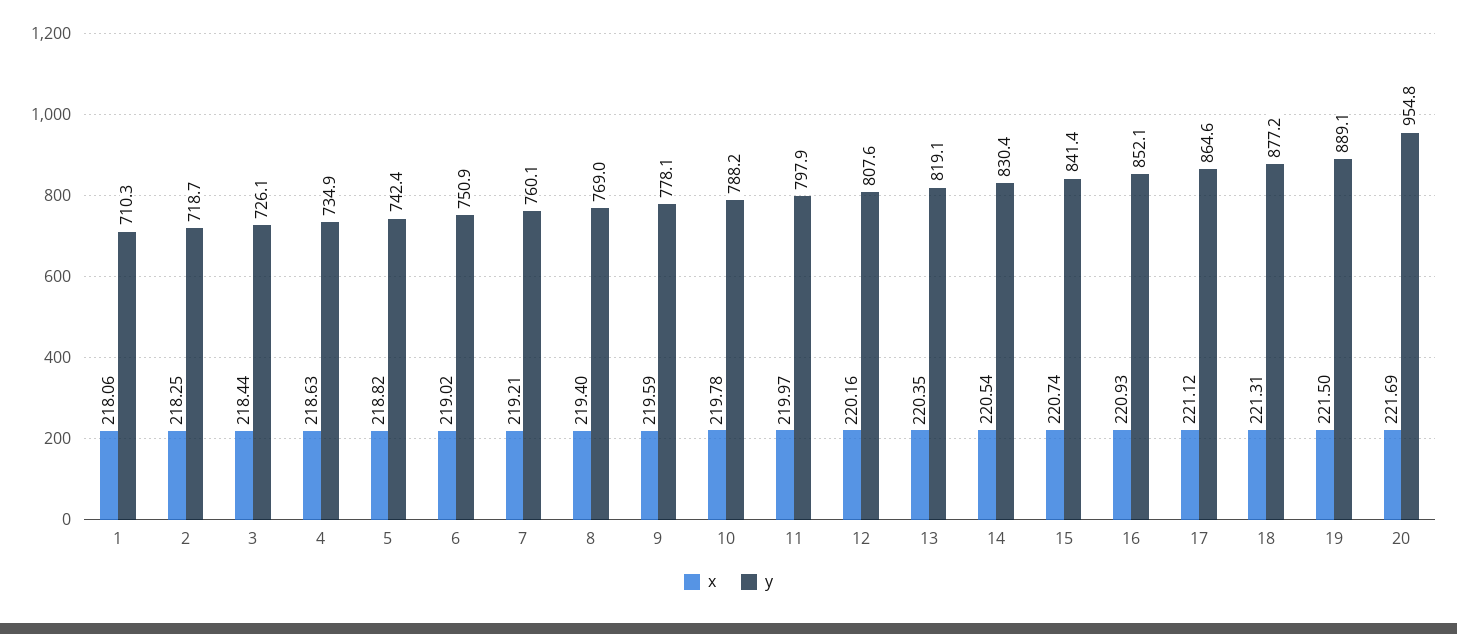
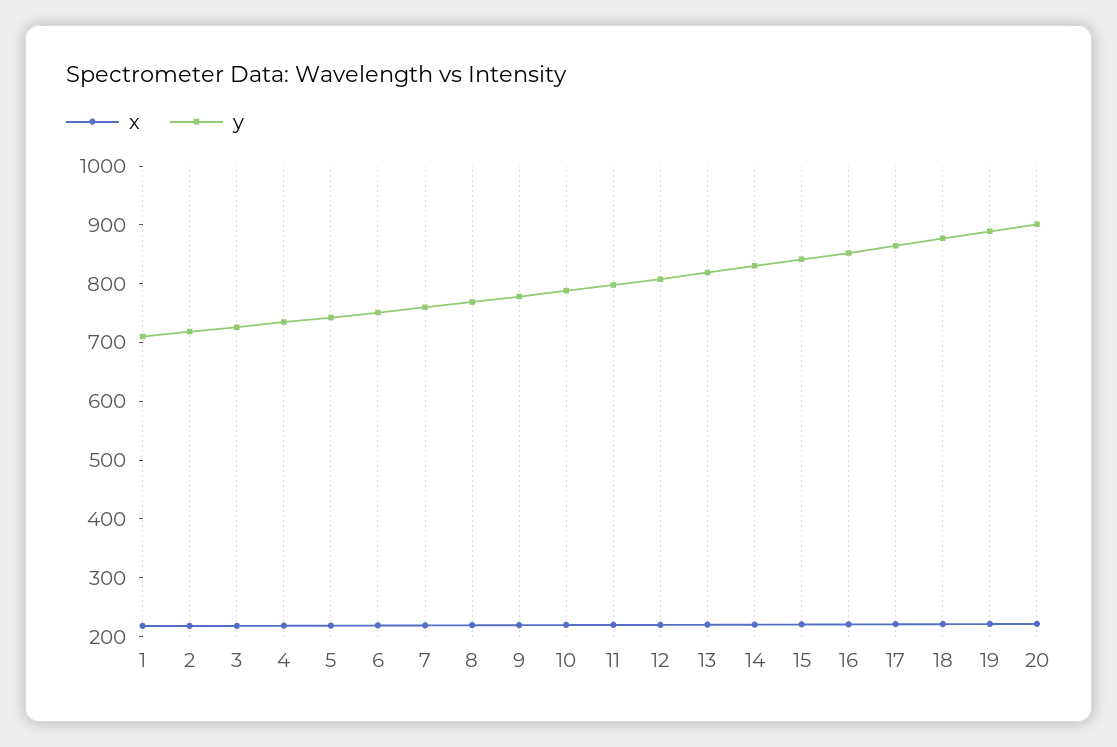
y, 20: 954.8 -> 900

